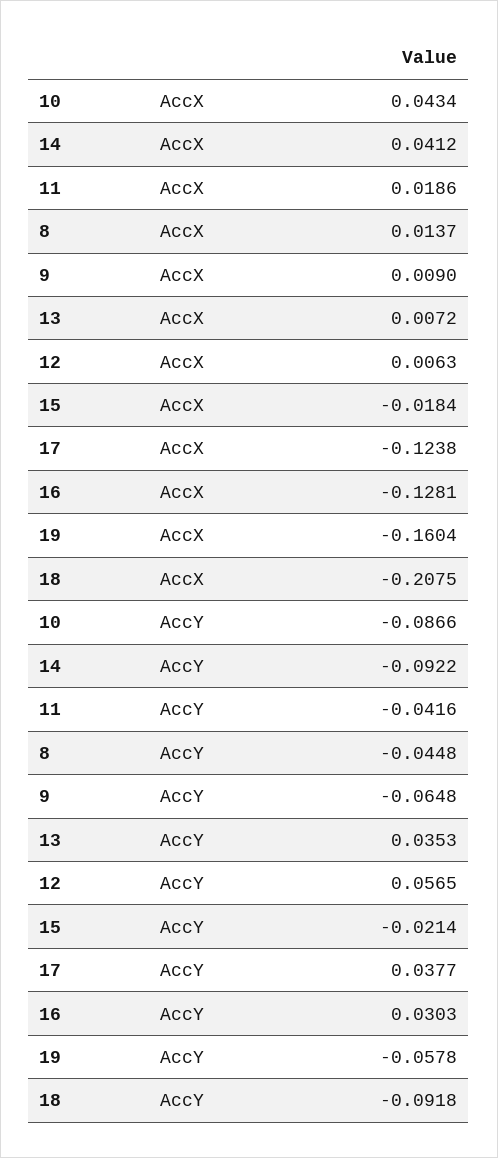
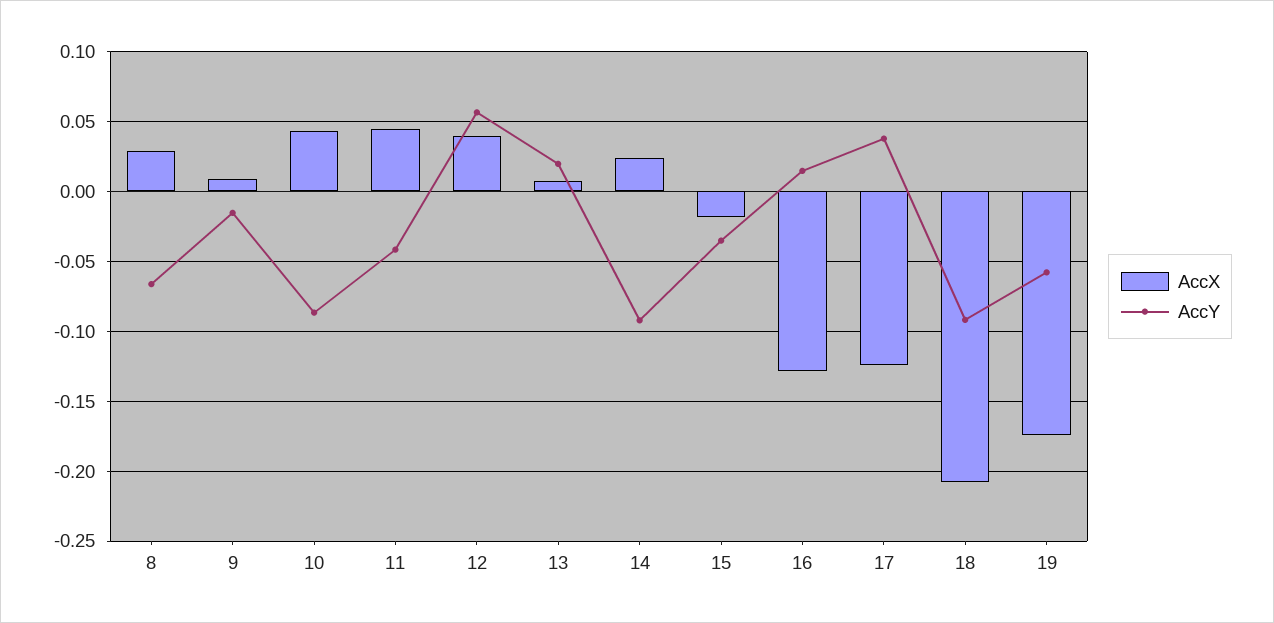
AccX, 14: 0.0412 -> 0.025
AccX, 11: 0.0186 -> 0.045
AccX, 8: 0.0137 -> 0.03
AccX, 12: 0.0063 -> 0.04
AccX, 19: -0.1604 -> -0.175
AccY, 8: -0.0448 -> -0.065
AccY, 9: -0.0648 -> -0.015
AccY, 13: 0.0353 -> 0.02
AccY, 15: -0.0214 -> -0.035
AccY, 16: 0.0303 -> 0.015

